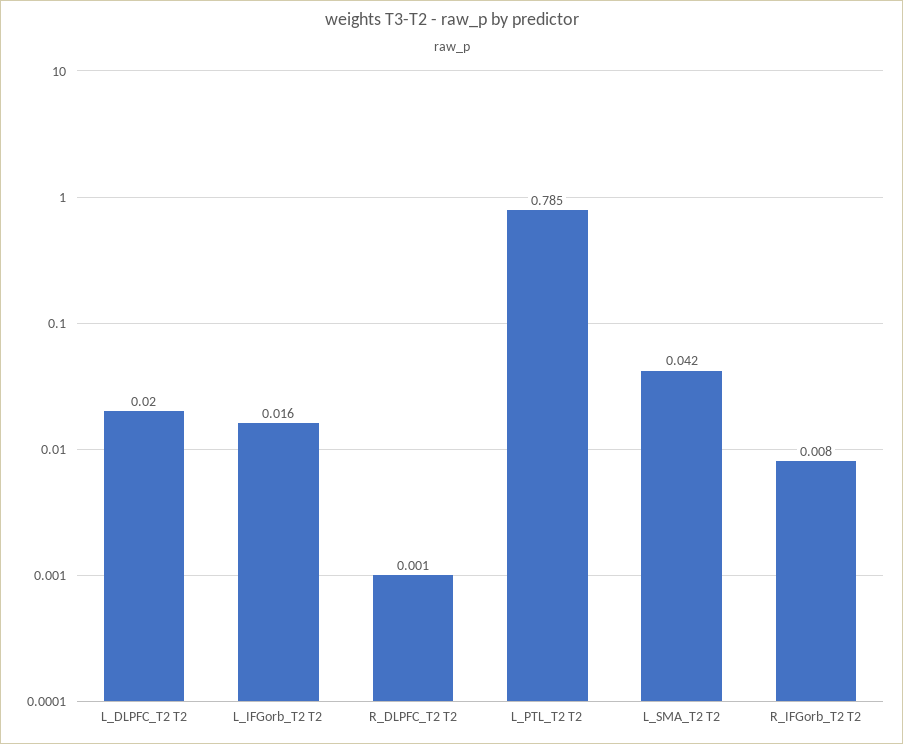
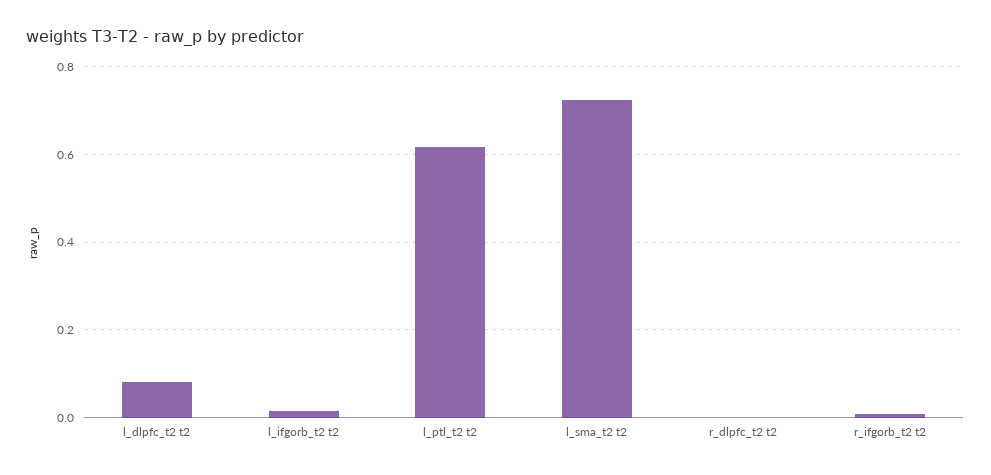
L_DLPFC_T2 T2: 0.02 -> 0.08
L_PTL_T2 T2: 0.785 -> 0.62
L_SMA_T2 T2: 0.042 -> 0.72

